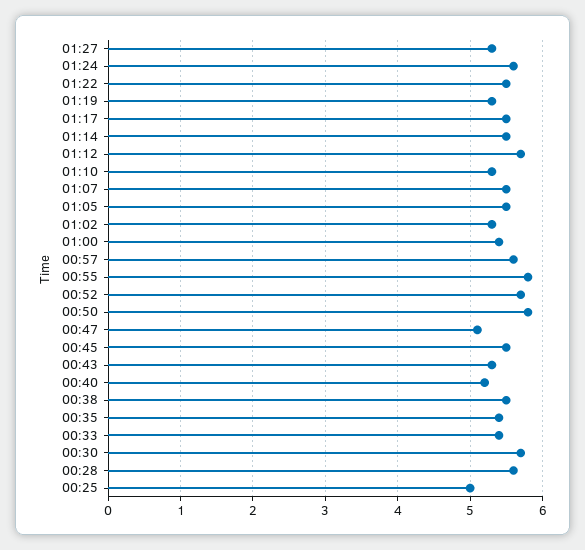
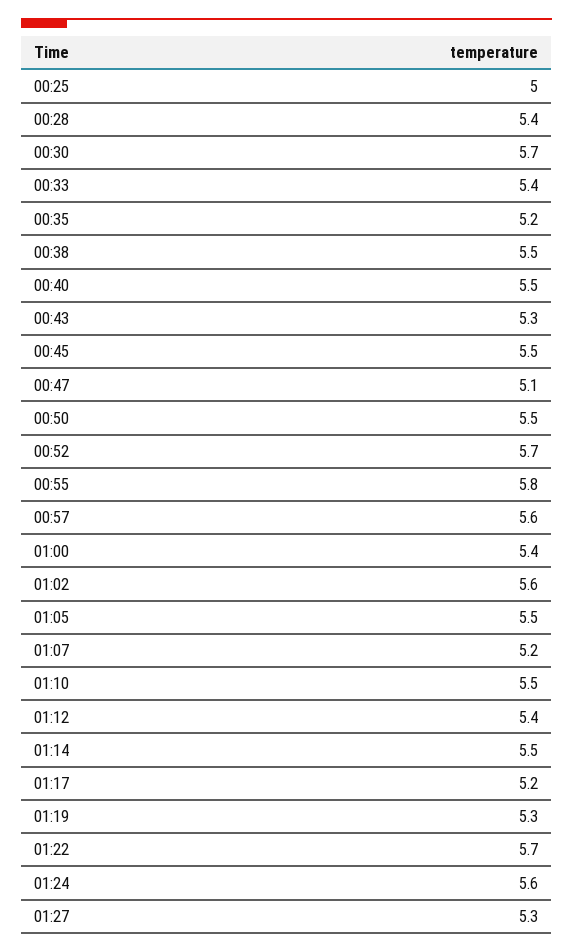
01:22: 5.5 -> 5.7
01:17: 5.5 -> 5.2
01:12: 5.7 -> 5.4
01:10: 5.3 -> 5.5
01:07: 5.5 -> 5.2
01:02: 5.3 -> 5.6
00:50: 5.8 -> 5.5
00:40: 5.2 -> 5.5
00:35: 5.4 -> 5.2
00:28: 5.6 -> 5.4

